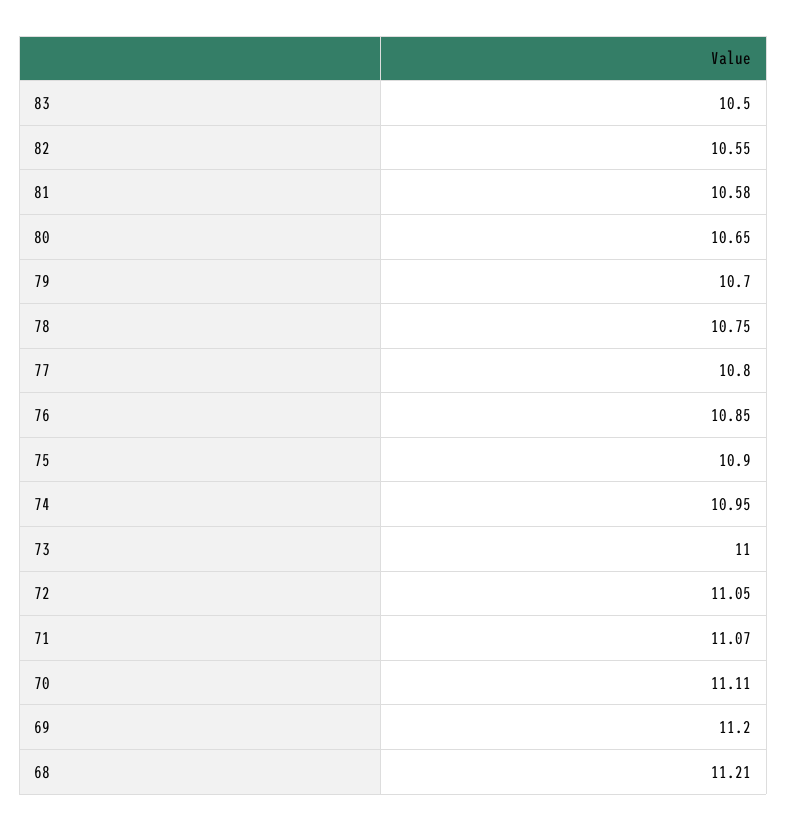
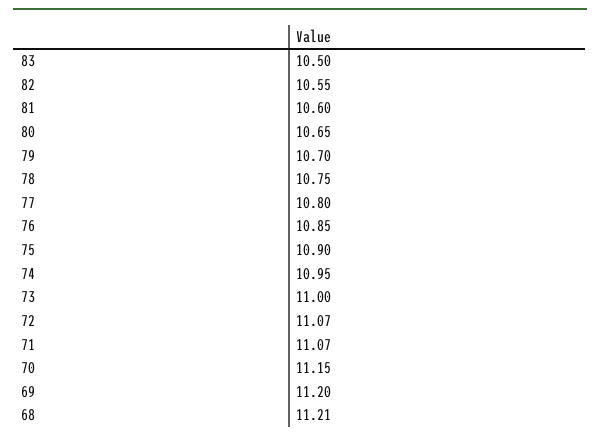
81: 10.58 -> 10.6
72: 11.05 -> 11.07
70: 11.11 -> 11.15

